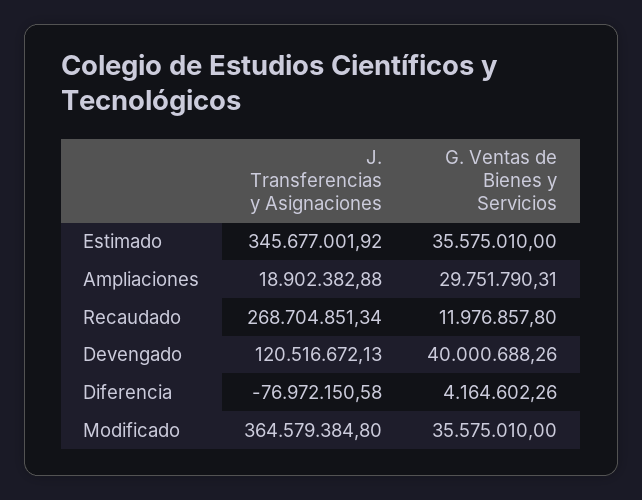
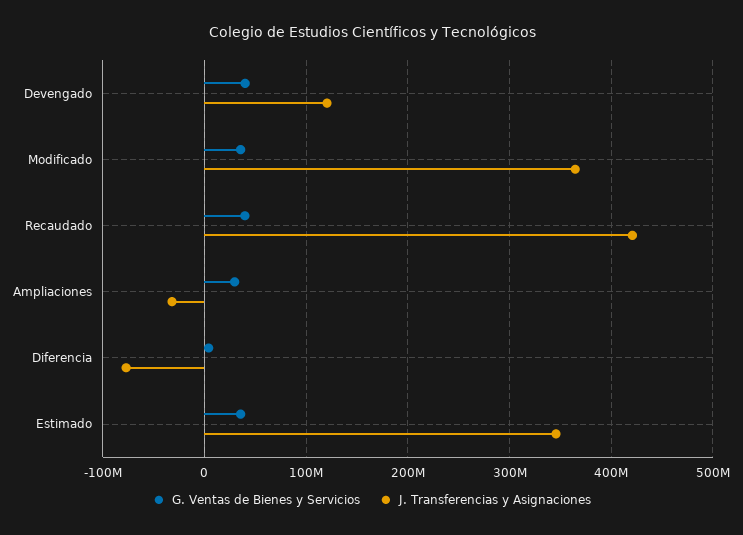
J. Transferencias y Asignaciones, Ampliaciones: 18902382.88 -> -30000000
J. Transferencias y Asignaciones, Recaudado: 268704851.34 -> 420000000
G. Ventas de Bienes y Servicios, Recaudado: 11976857.8 -> 40000000

